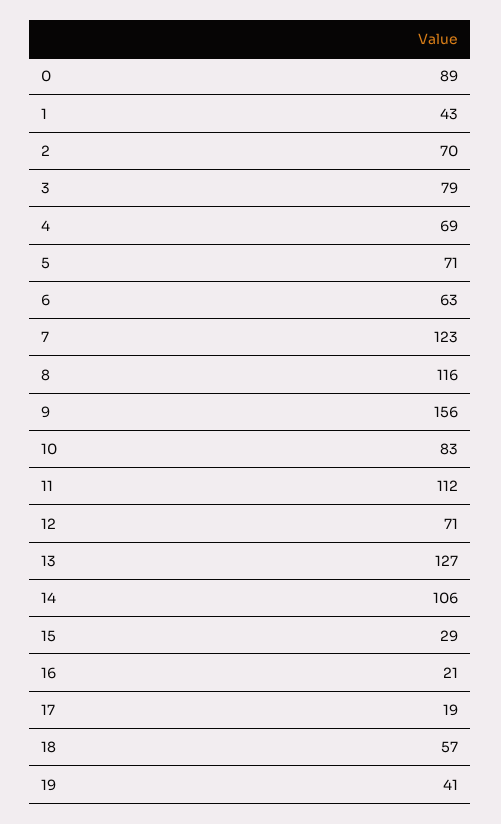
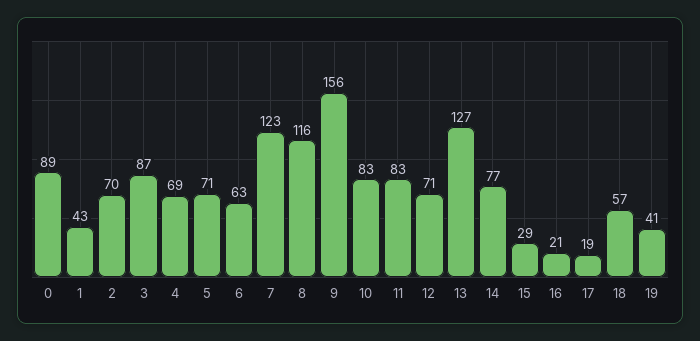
3: 79 -> 87
11: 112 -> 83
14: 106 -> 77

